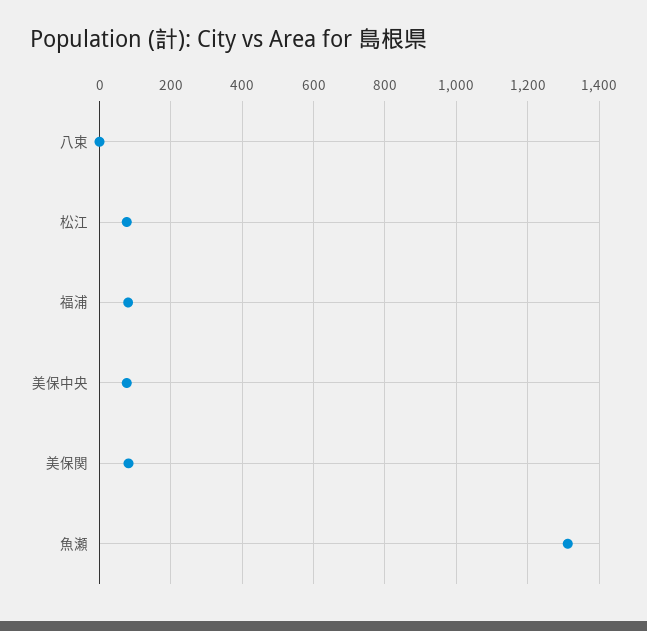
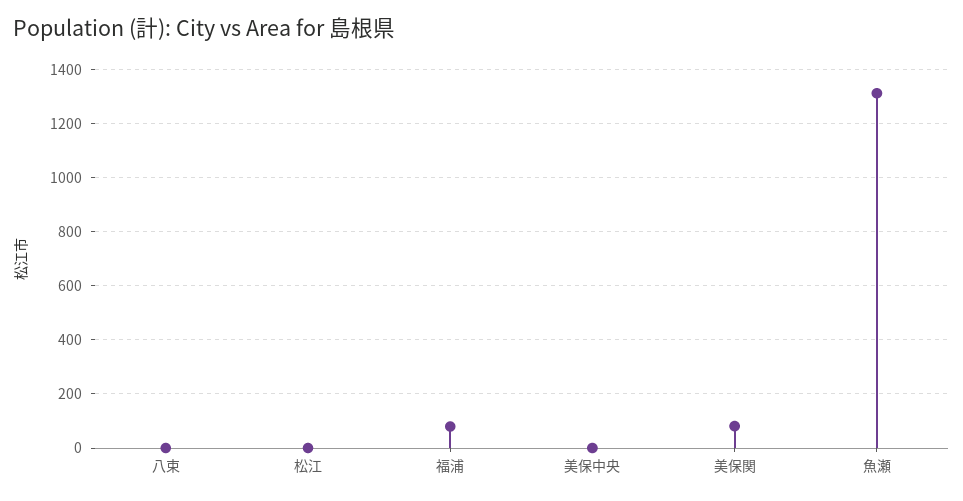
松江: 80 -> 0
美保中央: 80 -> 0

